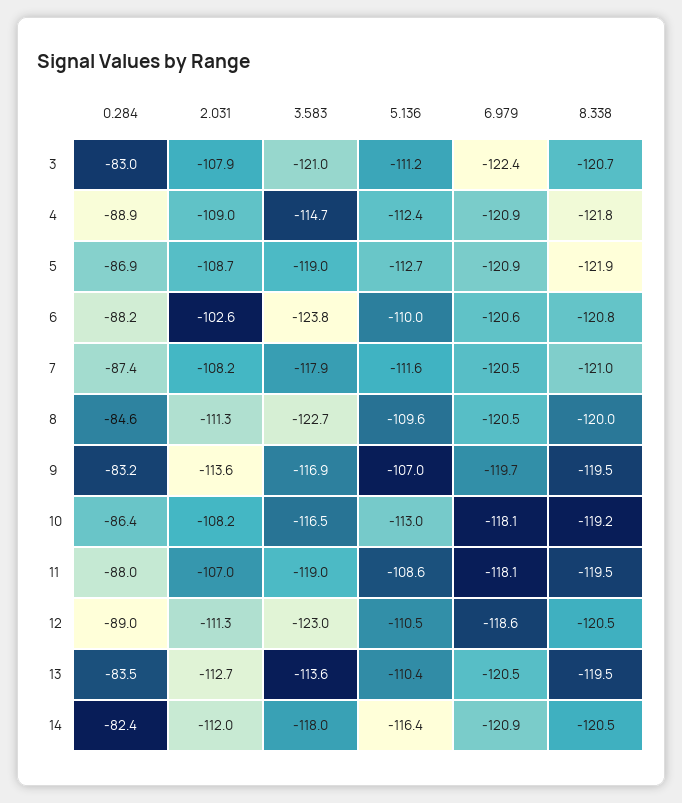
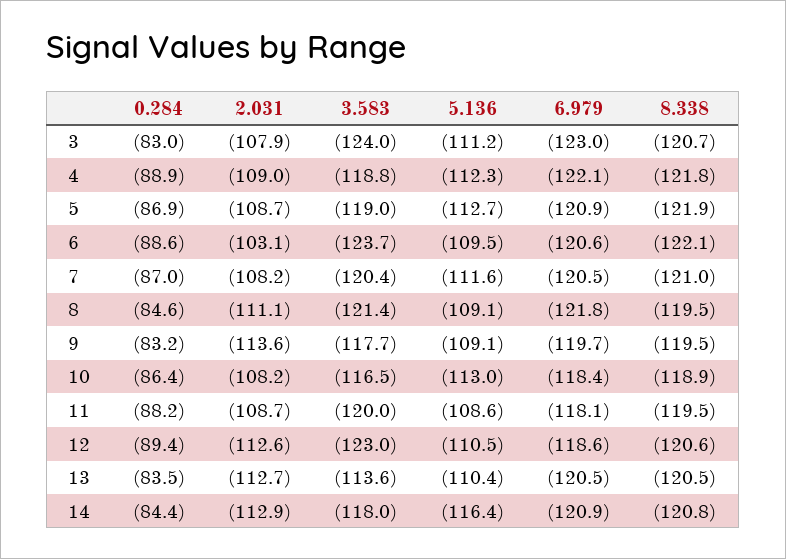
3.583, 3: -121 -> -124
6.979, 3: -122.4 -> -123
3.583, 4: -114.7 -> -118.8
5.136, 4: -112.4 -> -112.3
6.979, 4: -120.9 -> -122.1
0.284, 6: -88.2 -> -88.6
2.031, 6: -102.6 -> -103.1
3.583, 6: -123.8 -> -123.7
5.136, 6: -110 -> -109.5
8.338, 6: -120.8 -> -122.1
0.284, 7: -87.4 -> -87
3.583, 7: -117.9 -> -120.4
2.031, 8: -111.3 -> -111.1
3.583, 8: -122.7 -> -121.4
5.136, 8: -109.6 -> -109.1
6.979, 8: -120.5 -> -121.8
8.338, 8: -120 -> -119.5
3.583, 9: -116.9 -> -117.7
5.136, 9: -107 -> -109.1
6.979, 10: -118.1 -> -118.4
8.338, 10: -119.2 -> -118.9
0.284, 11: -88 -> -88.2
2.031, 11: -107 -> -108.7
3.583, 11: -119 -> -120
0.284, 12: -89 -> -89.4
2.031, 12: -111.3 -> -112.6
8.338, 12: -120.5 -> -120.6
8.338, 13: -119.5 -> -120.5
0.284, 14: -82.4 -> -84.4
2.031, 14: -112 -> -112.9
8.338, 14: -120.5 -> -120.8

